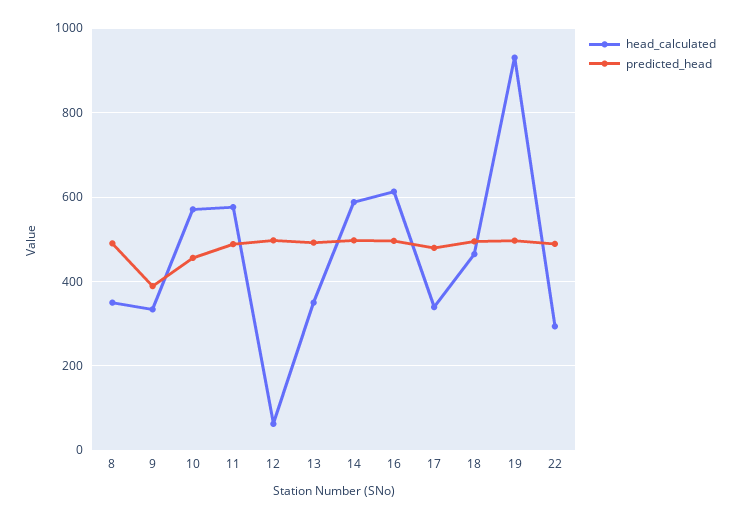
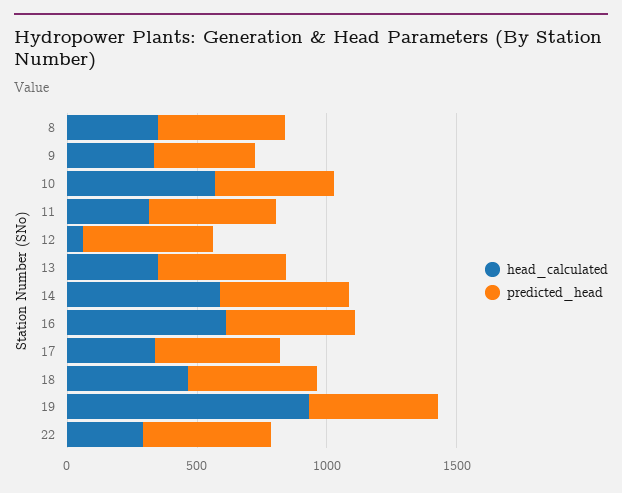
head_calculated, 11: 580 -> 300

